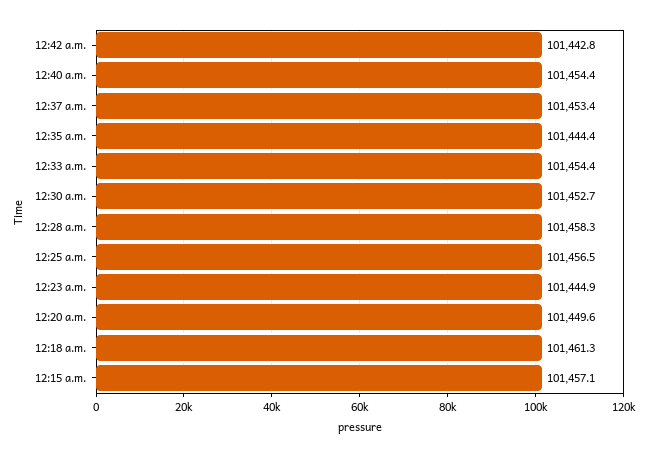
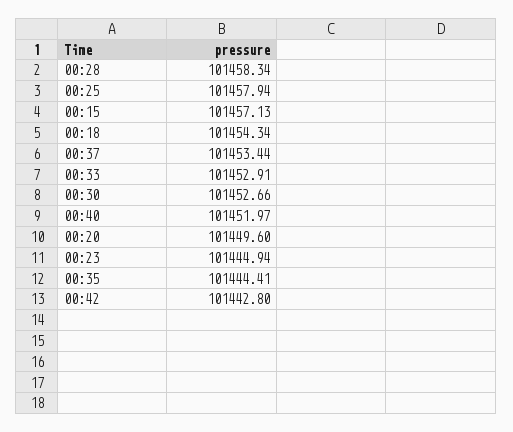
12:40 a.m.: 101454.4 -> 101451.97
12:33 a.m.: 101454.4 -> 101452.91
12:25 a.m.: 101456.5 -> 101457.94
12:18 a.m.: 101461.3 -> 101454.34

